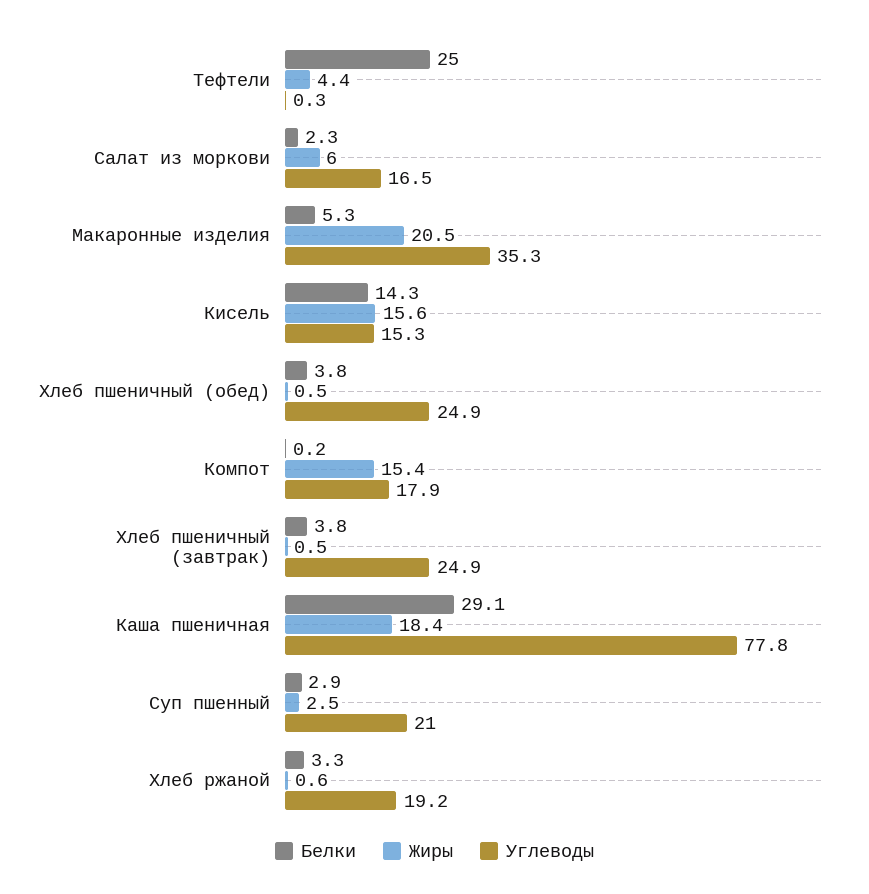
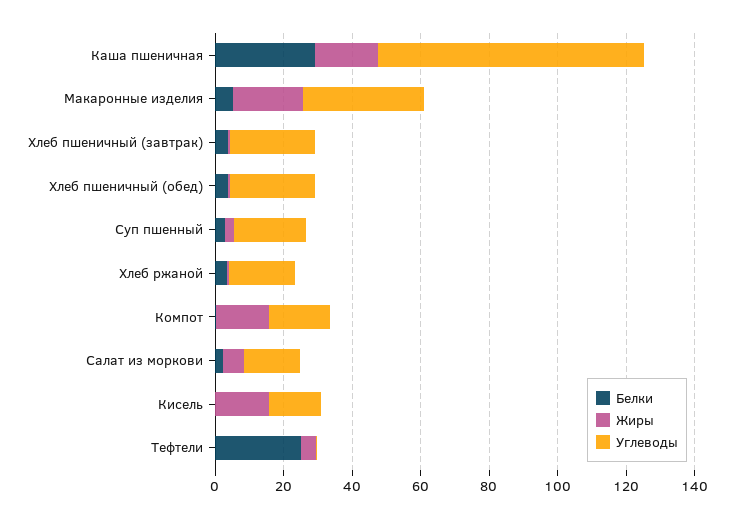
Белки, Кисель: 14.3 -> 0

